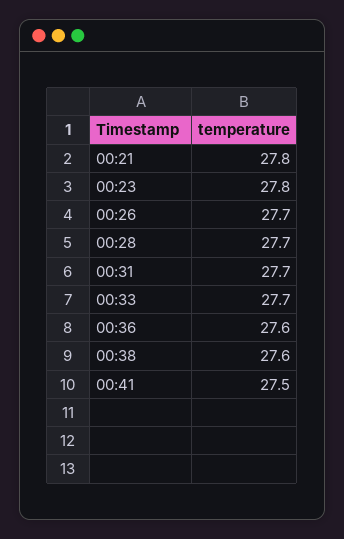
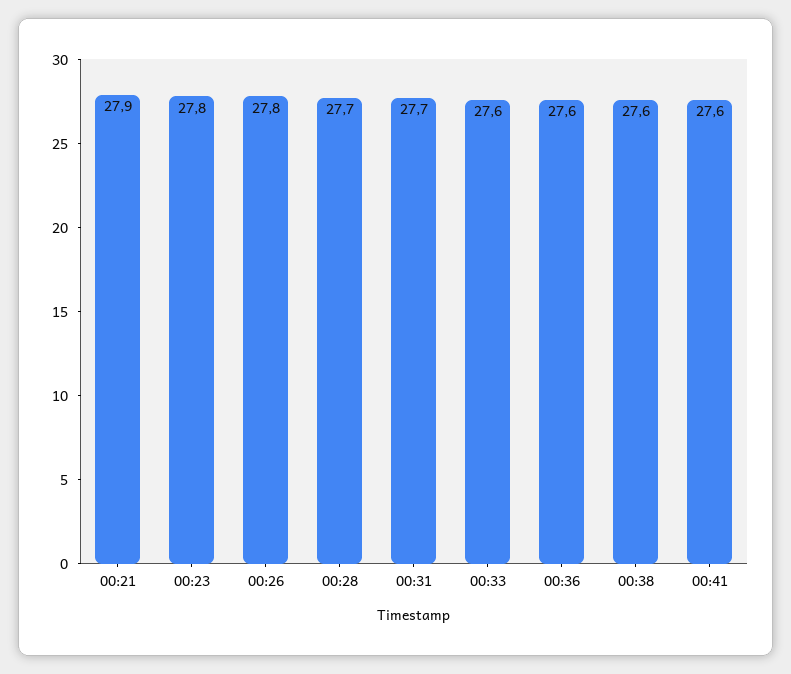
00:21: 27.8 -> 27.9
00:26: 27.7 -> 27.8
00:33: 27.7 -> 27.6
00:41: 27.5 -> 27.6

